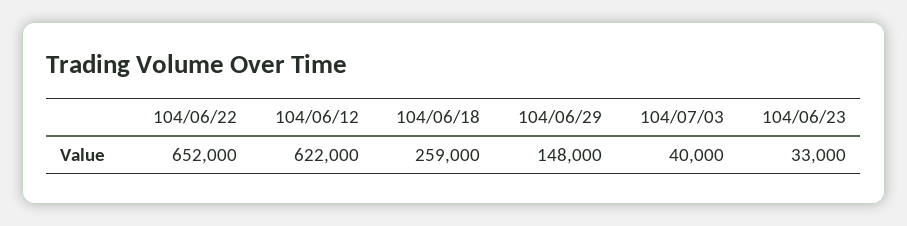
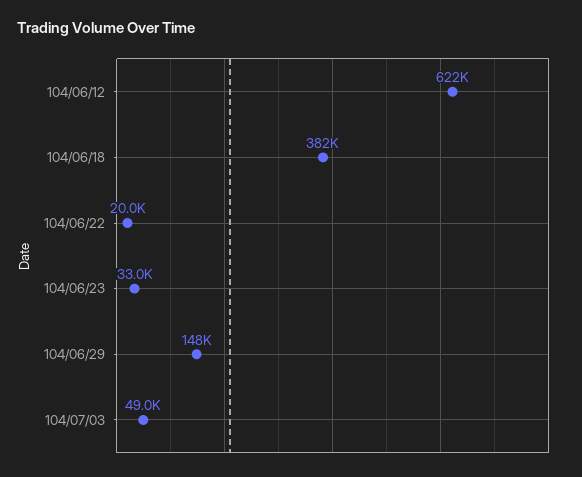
104/06/22: 652000 -> 20000
104/06/18: 259000 -> 382000
104/07/03: 40000 -> 49000

